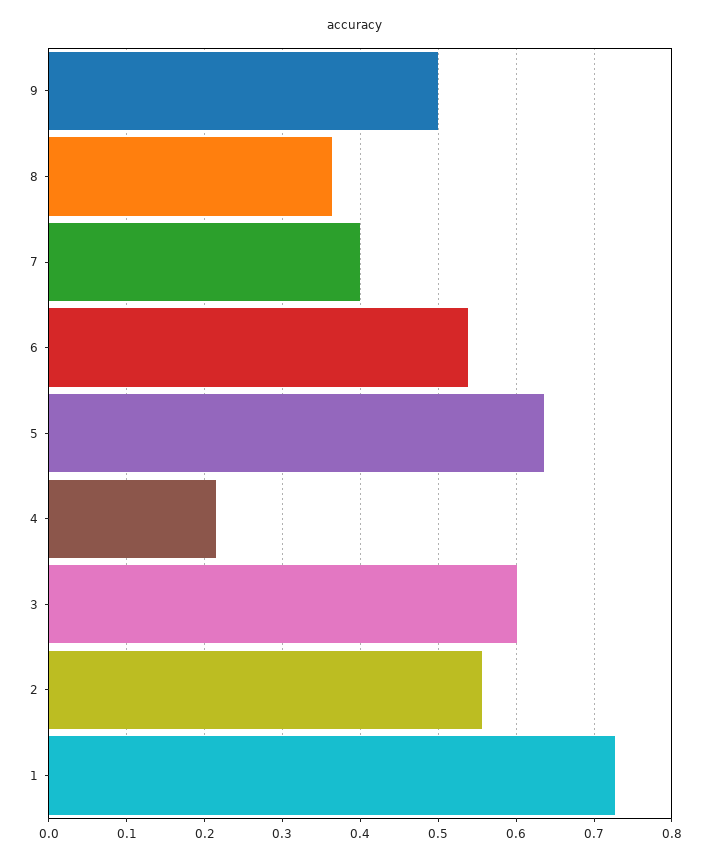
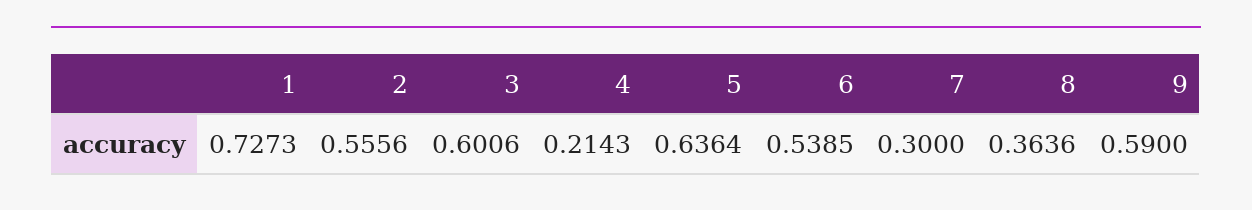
9: 0.5 -> 0.59
7: 0.4 -> 0.3

